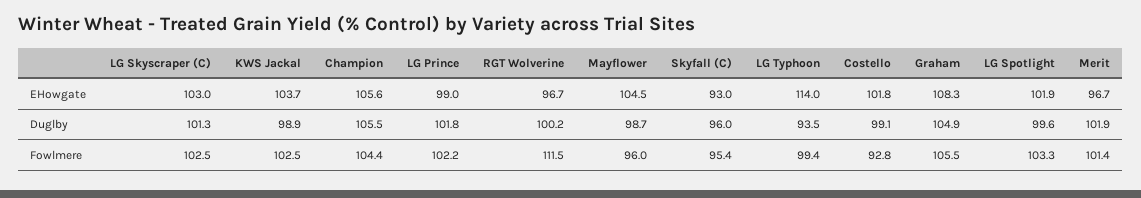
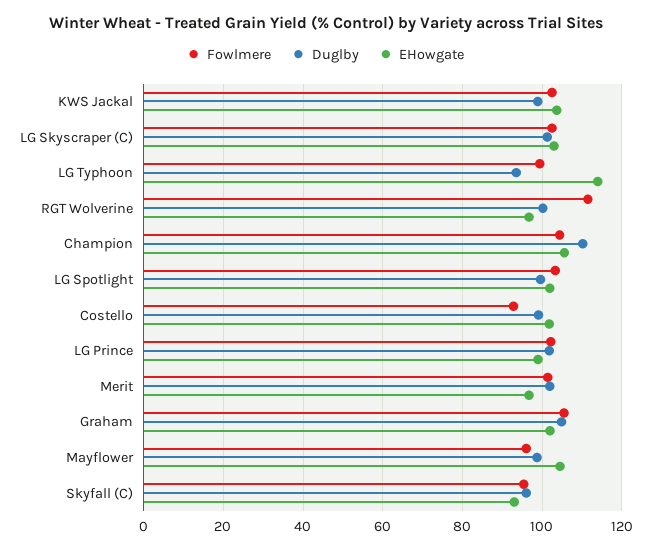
EHowgate, Graham: 108.3 -> 102
Duglby, Champion: 105.5 -> 110

